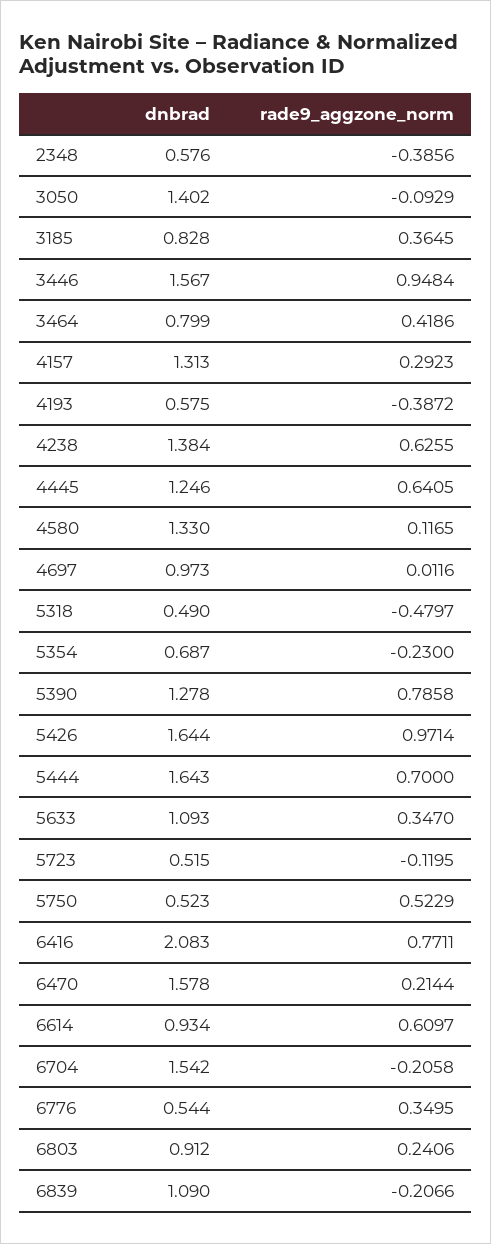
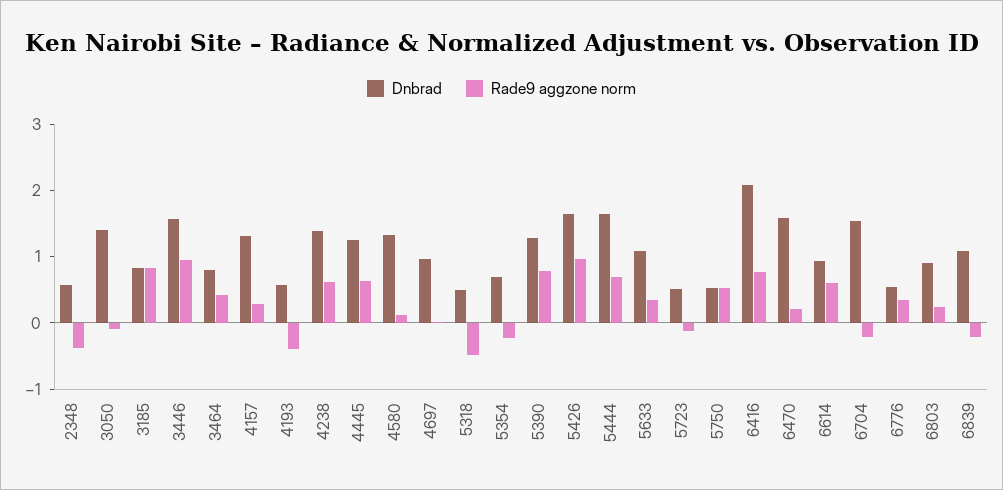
rade9_aggzone_norm, 3185: 0.3645 -> 0.8

